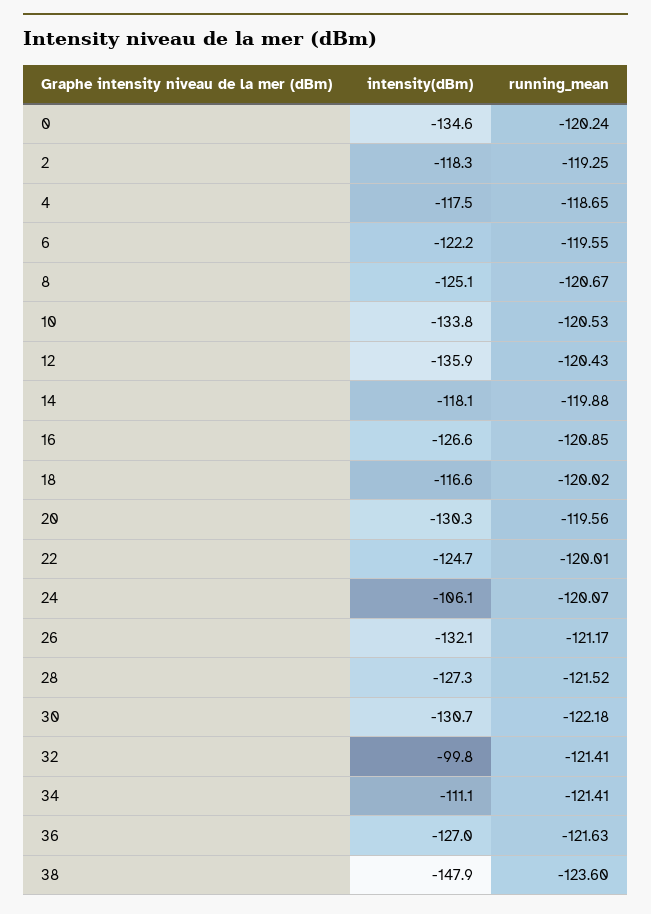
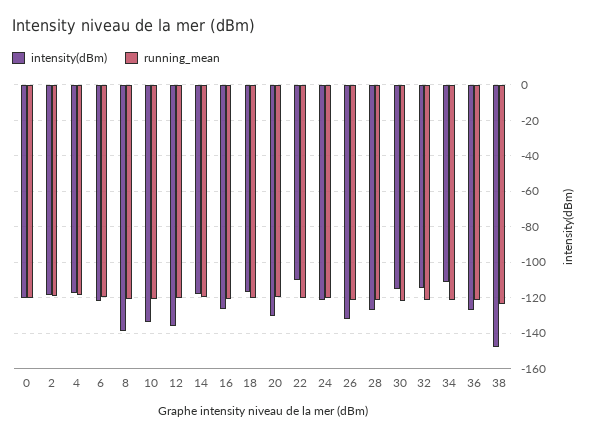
intensity(dBm), 0: -134.6 -> -120
intensity(dBm), 8: -125.1 -> -140
intensity(dBm), 22: -124.7 -> -110
intensity(dBm), 24: -106.1 -> -120
intensity(dBm), 30: -130.7 -> -115
intensity(dBm), 32: -99.8 -> -115

